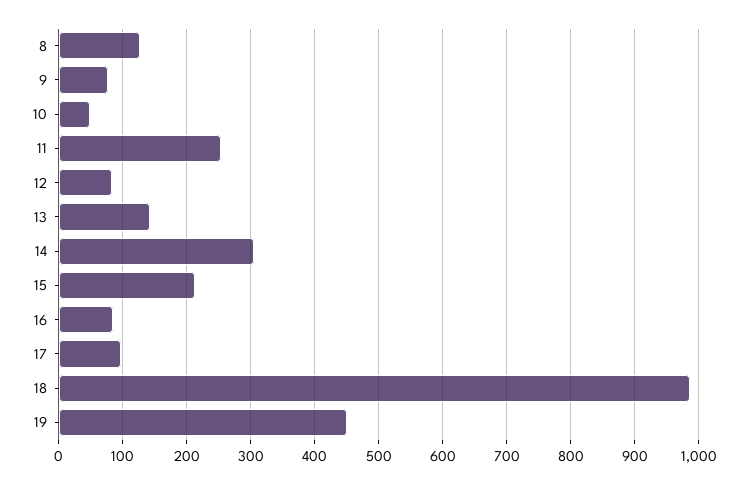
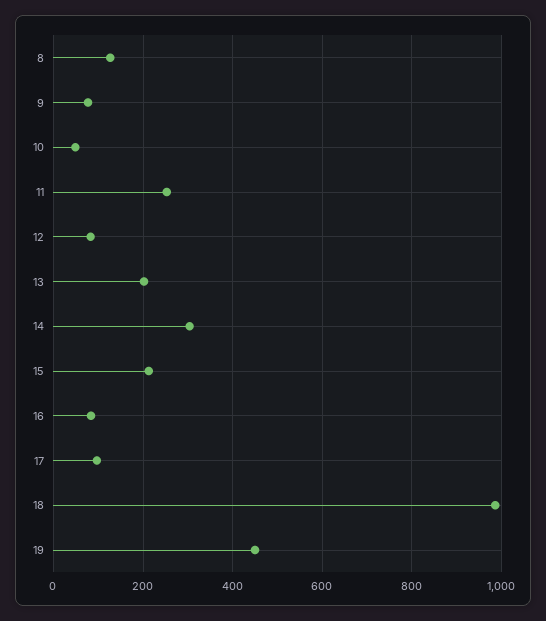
13: 140 -> 200

